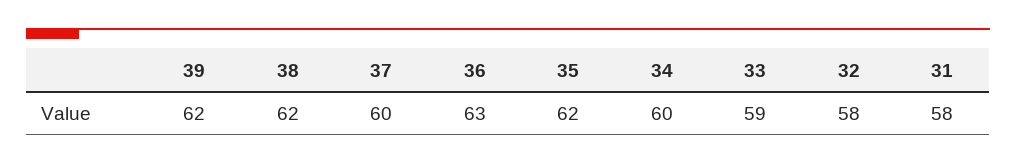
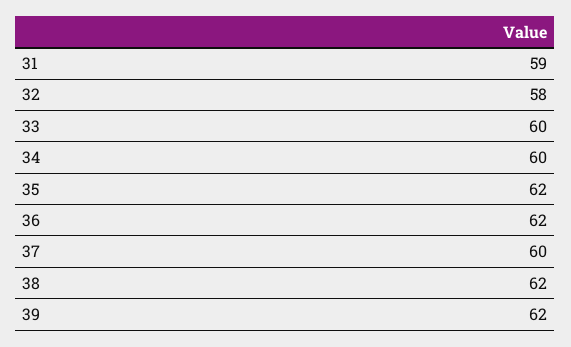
36: 63 -> 62
33: 59 -> 60
31: 58 -> 59

